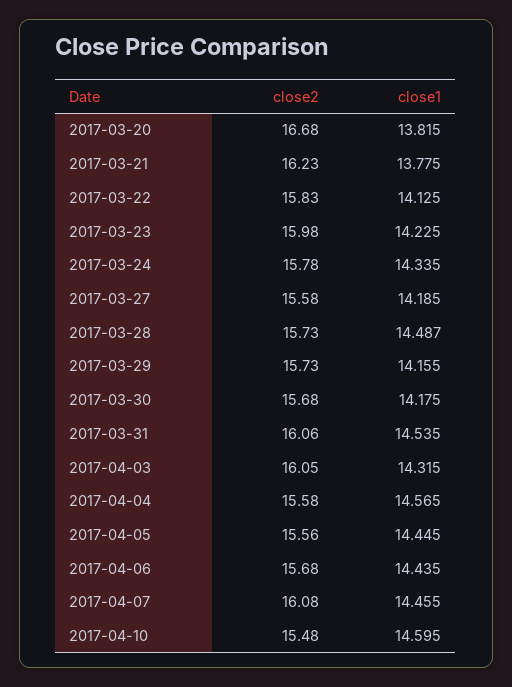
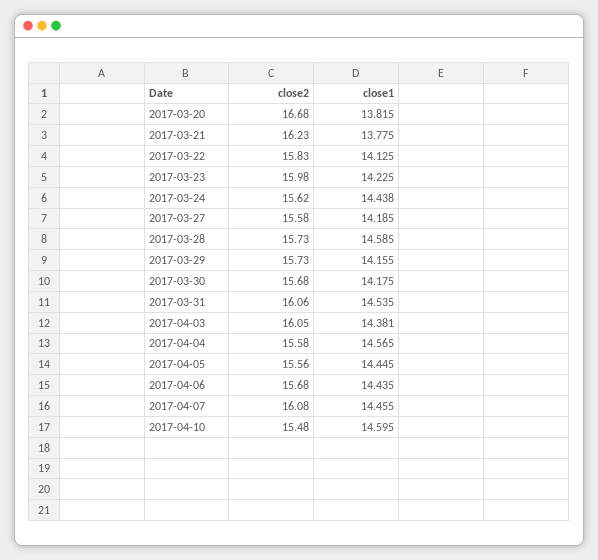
close2, 2017-03-24: 15.78 -> 15.62
close1, 2017-03-24: 14.335 -> 14.438
close1, 2017-03-28: 14.487 -> 14.585
close1, 2017-04-03: 14.315 -> 14.381

